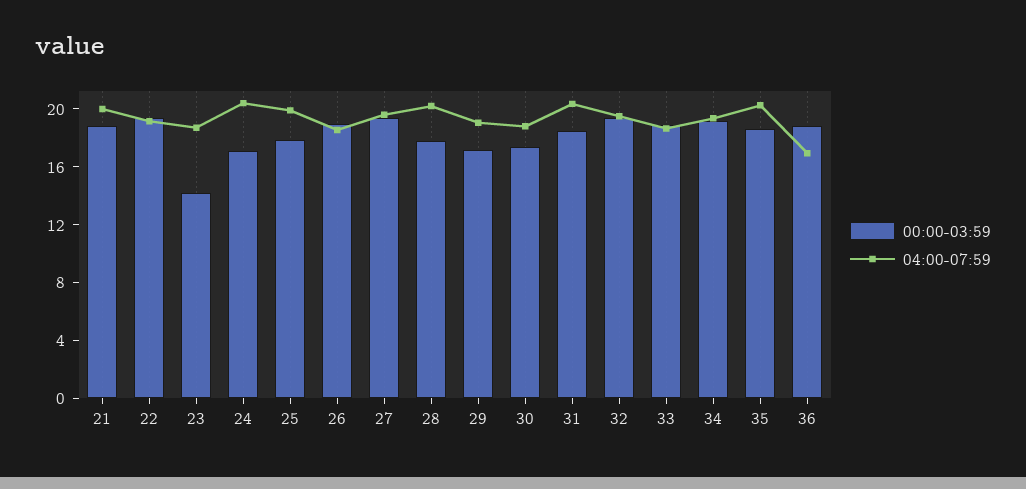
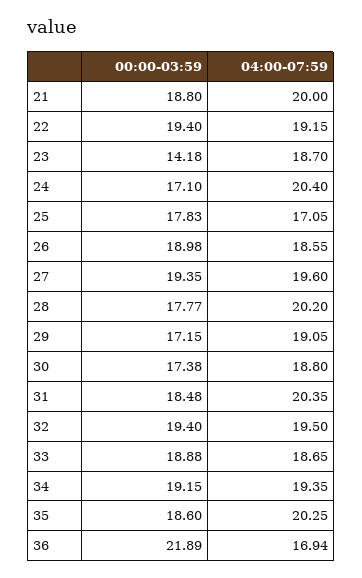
04:00-07:59, 25: 20 -> 17.05
00:00-03:59, 36: 19 -> 21.89

